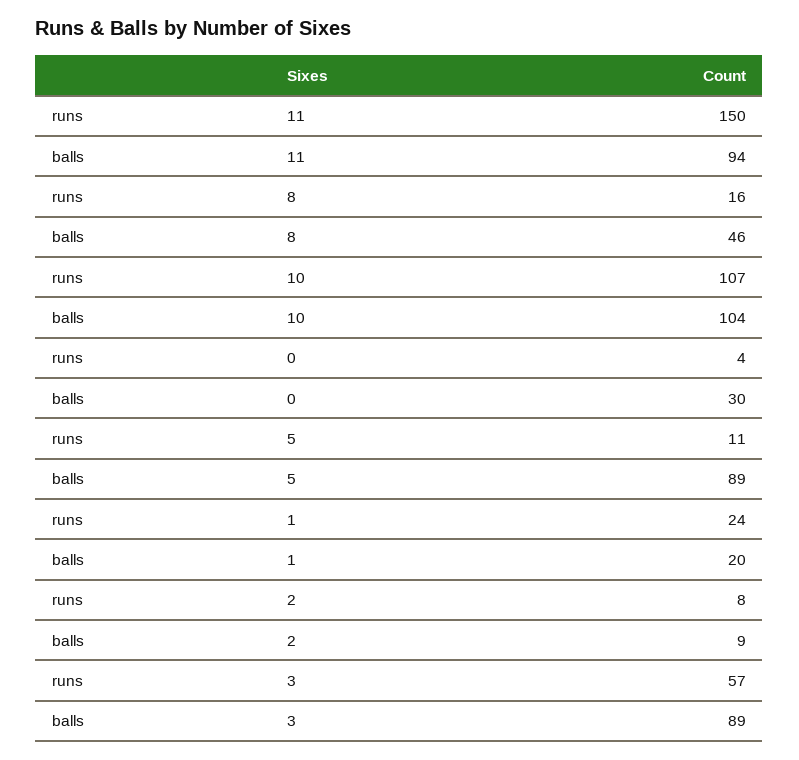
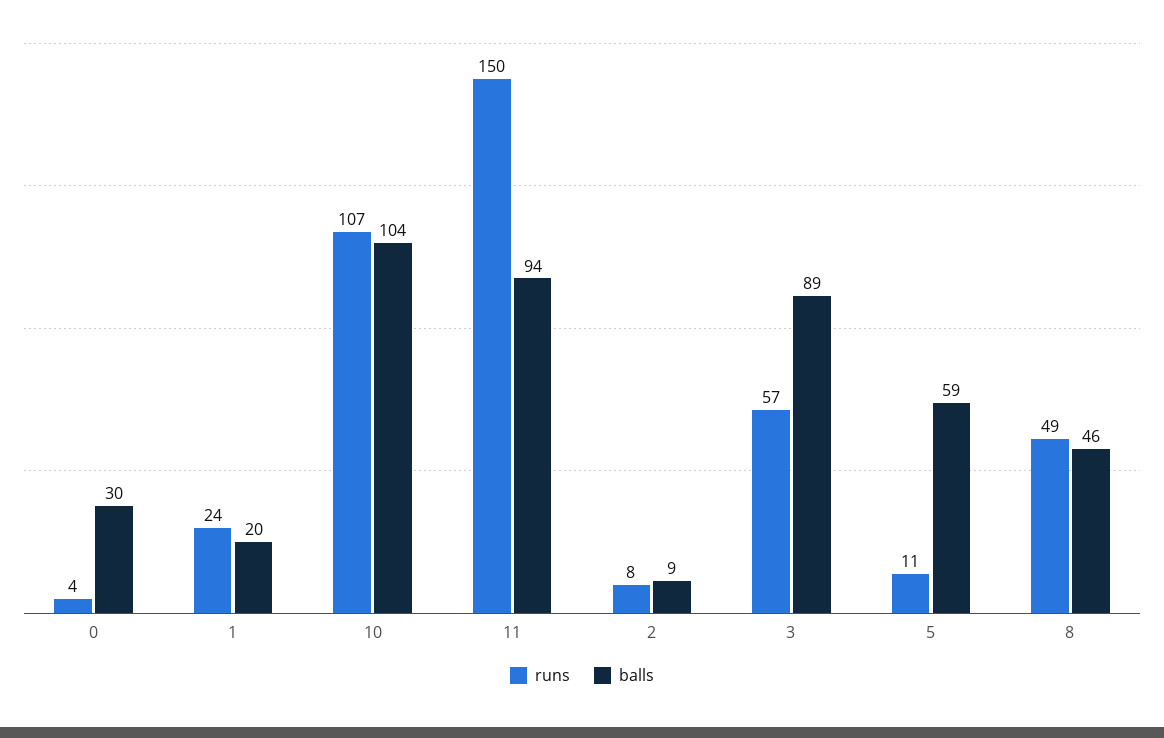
runs, 8: 16 -> 49
balls, 5: 89 -> 59

